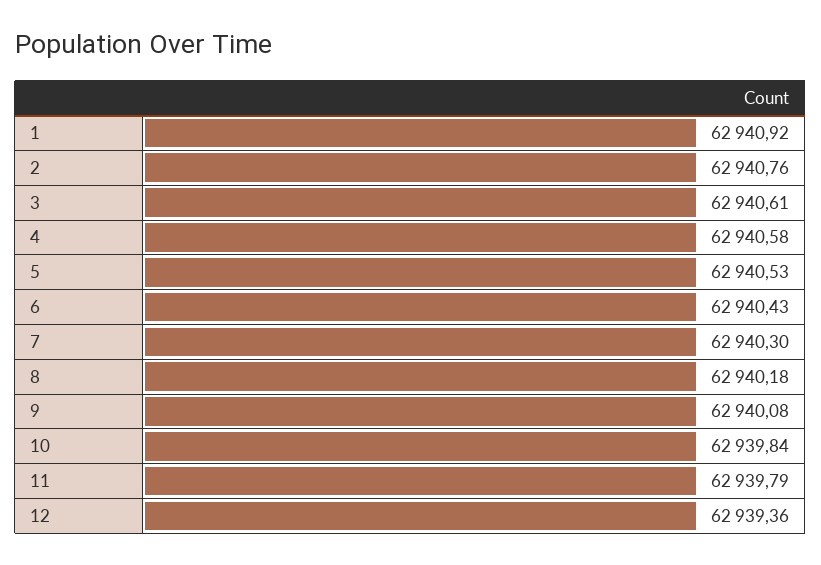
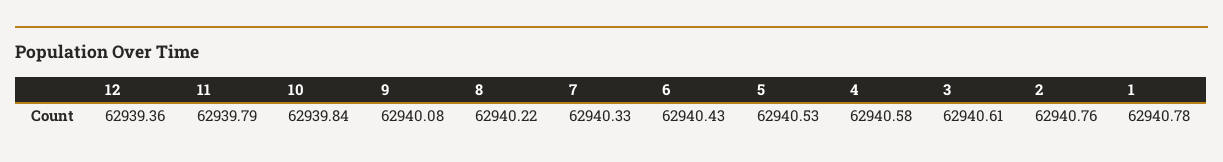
1: 62940.92 -> 62940.78
7: 62940.3 -> 62940.33
8: 62940.18 -> 62940.22

